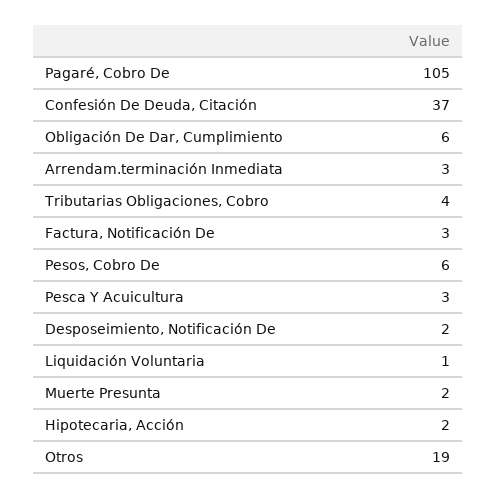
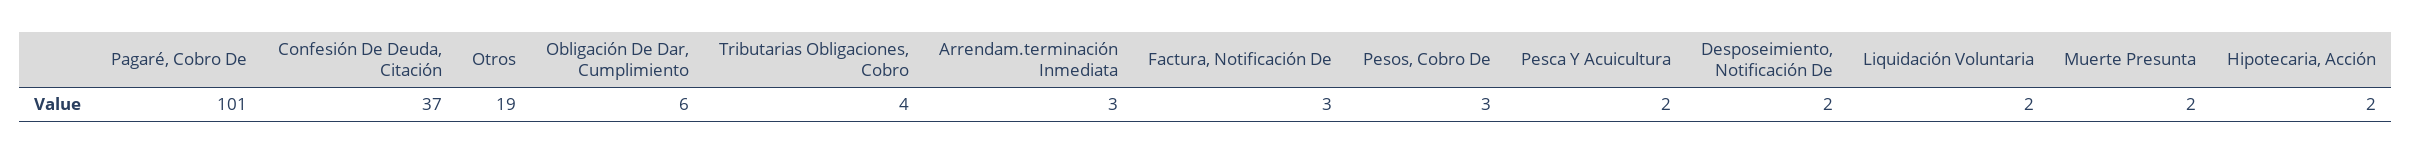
Pagaré, Cobro De: 105 -> 101
Pesos, Cobro De: 6 -> 3
Pesca Y Acuicultura: 3 -> 2
Liquidación Voluntaria: 1 -> 2

